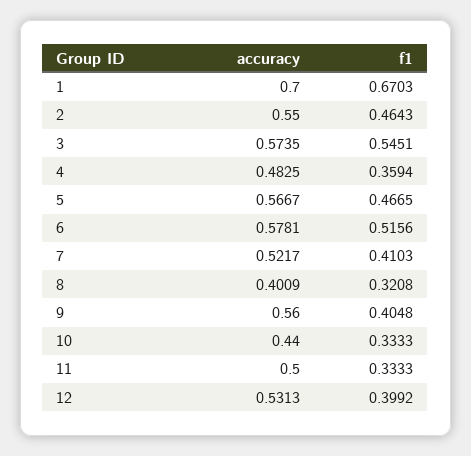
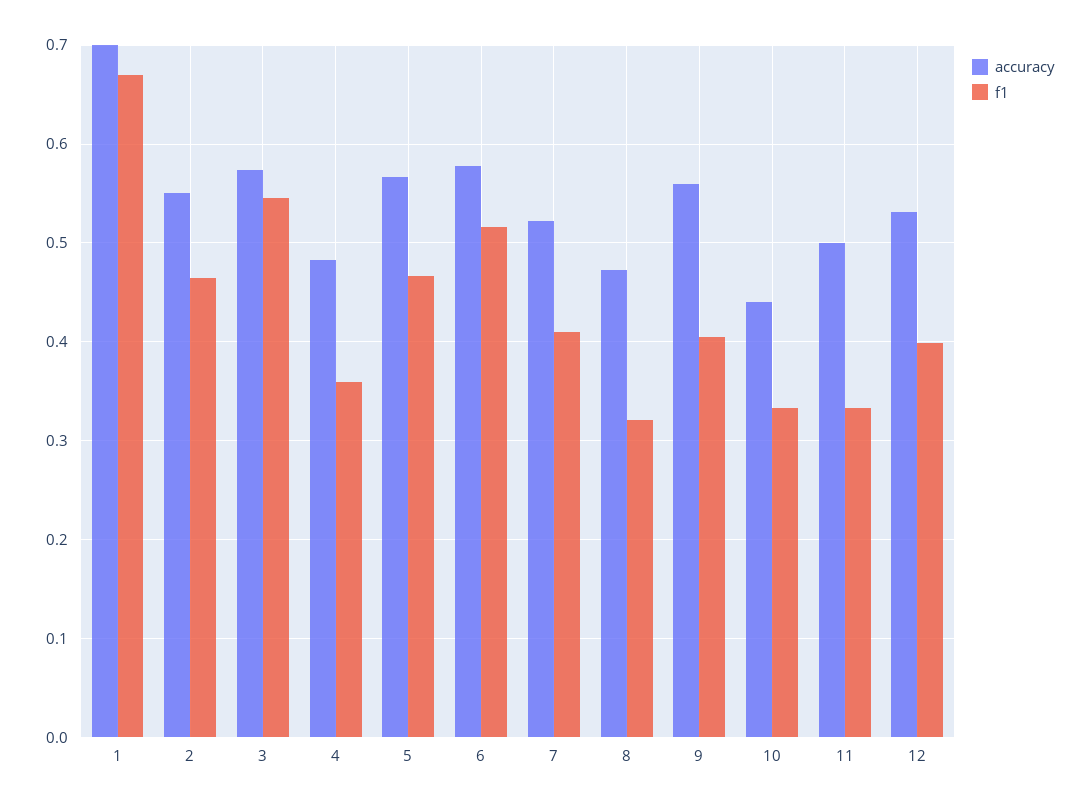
accuracy, 8: 0.4009 -> 0.47

